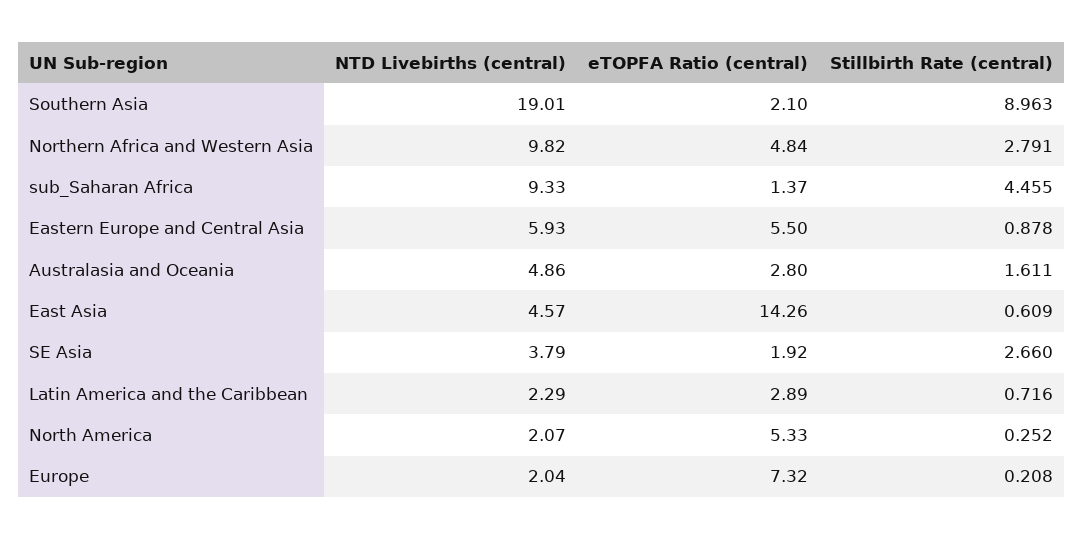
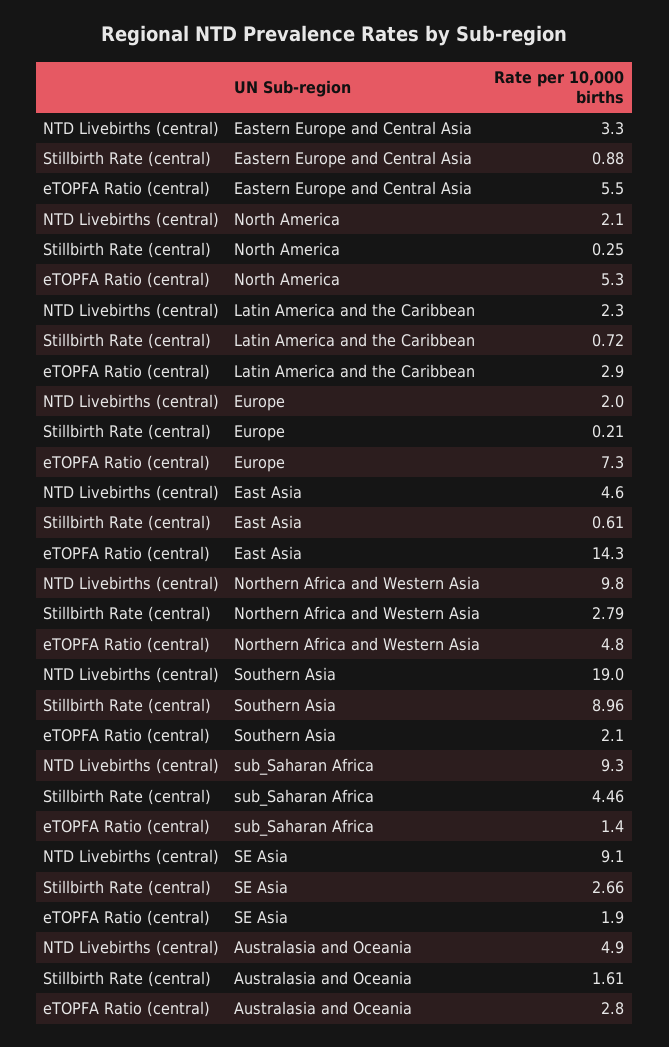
NTD Livebirths (central), Eastern Europe and Central Asia: 5.93 -> 3.3
NTD Livebirths (central), SE Asia: 3.79 -> 9.1

